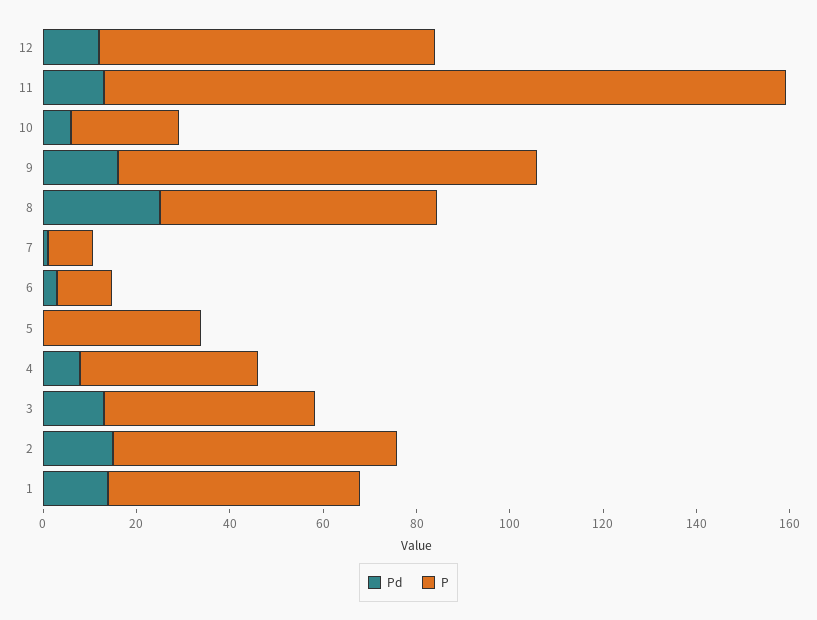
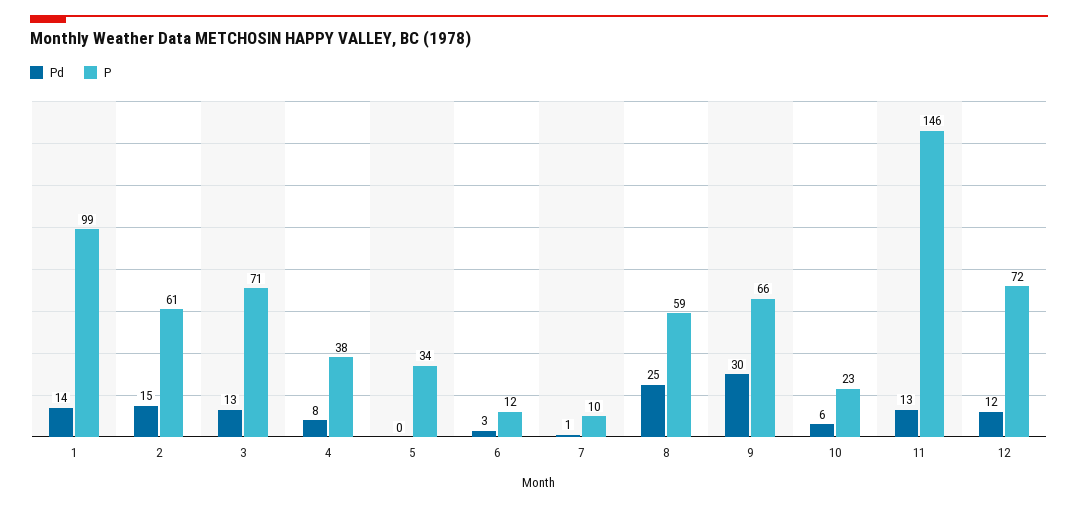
Pd, 9: 15 -> 30
P, 9: 90 -> 66
P, 3: 45 -> 71
P, 1: 55 -> 99

